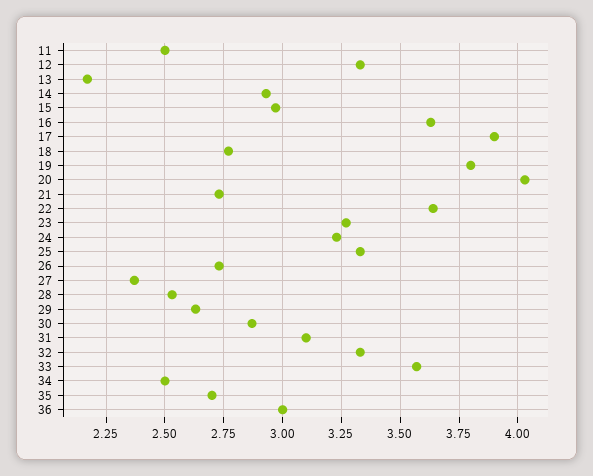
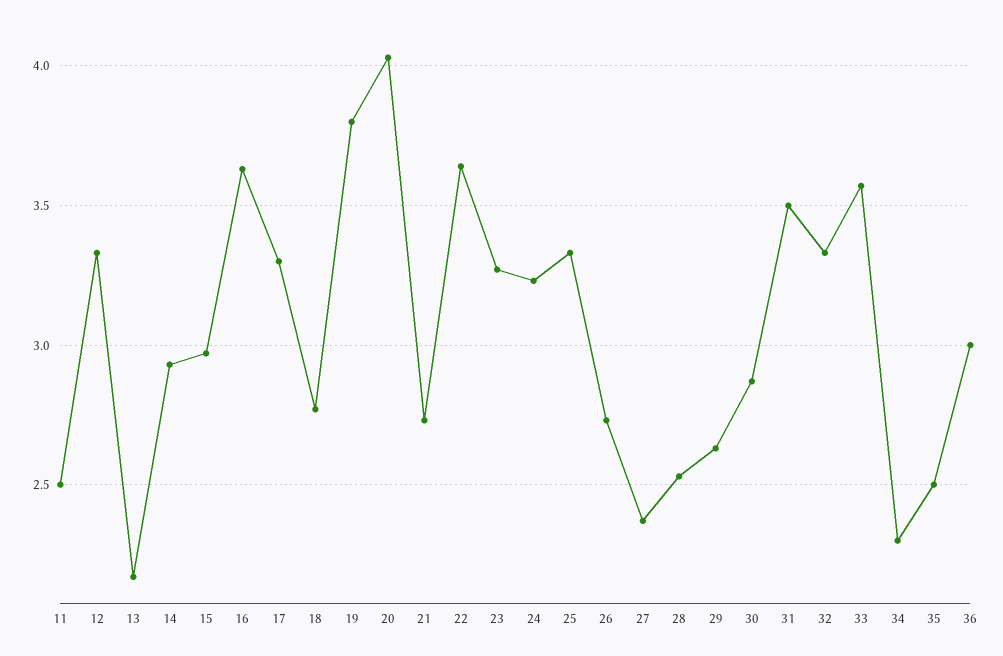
17: 3.9 -> 3.3
31: 3.1 -> 3.5
34: 2.5 -> 2.3
35: 2.7 -> 2.5

